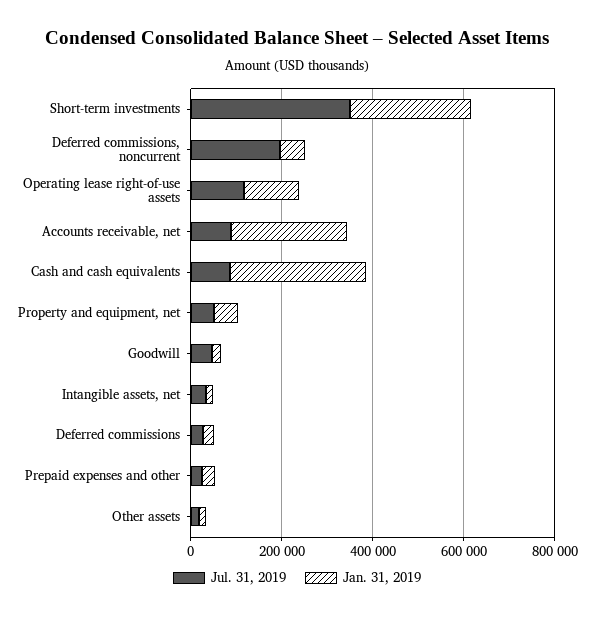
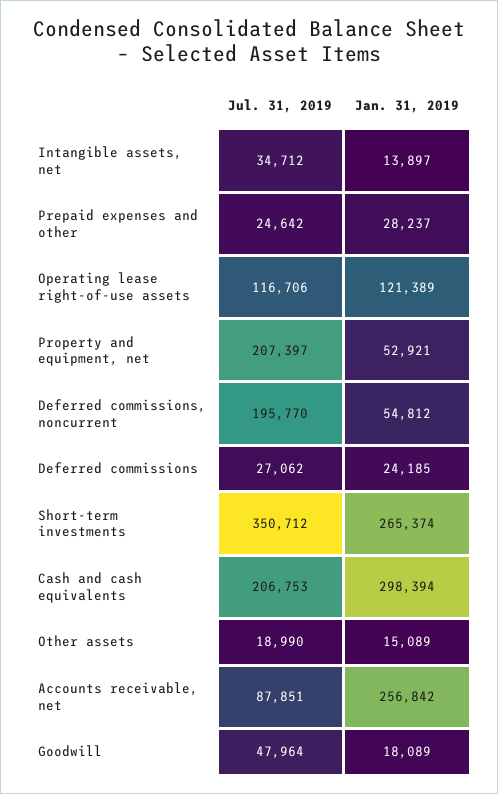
Jul. 31, 2019, Cash and cash equivalents: 100000 -> 206753
Jul. 31, 2019, Property and equipment, net: 50000 -> 207397

